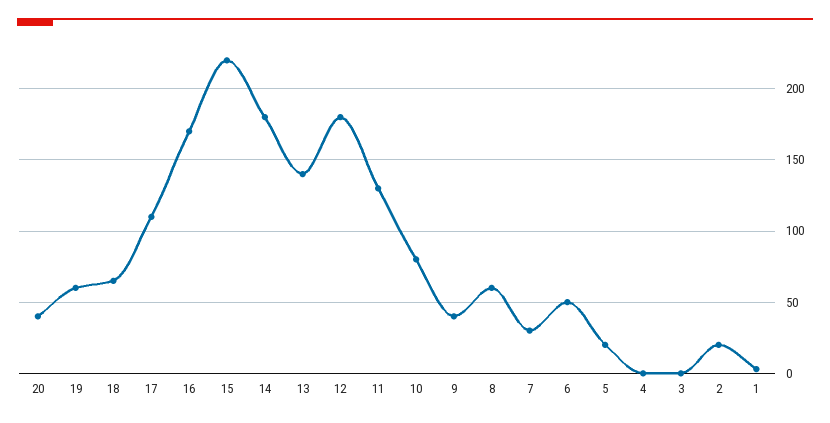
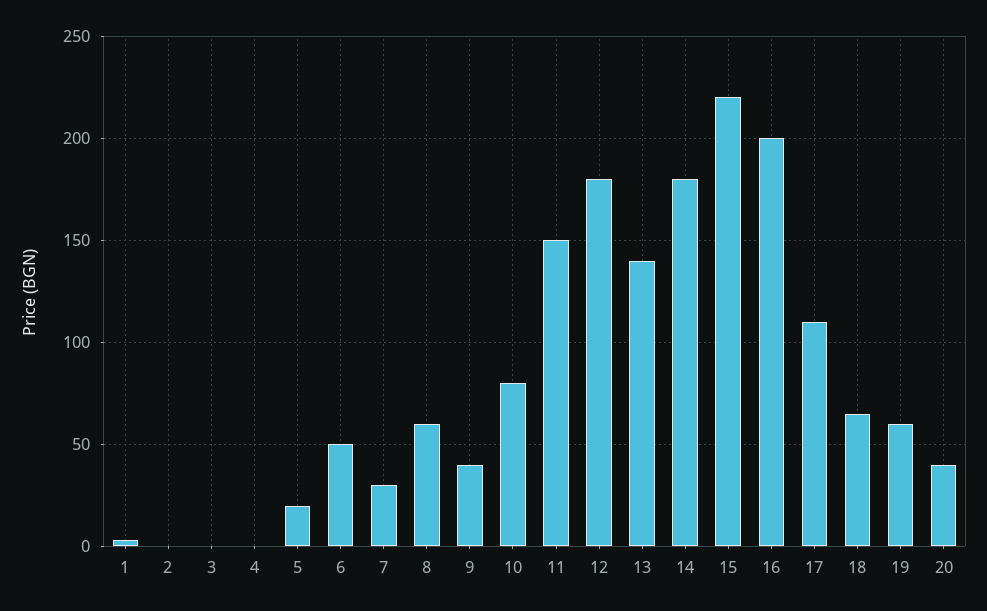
16: 170 -> 200
11: 130 -> 150
2: 20 -> 0

